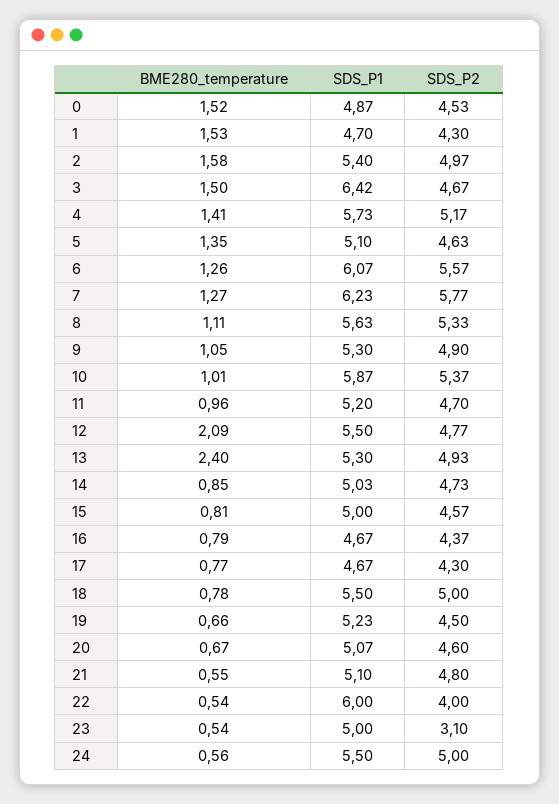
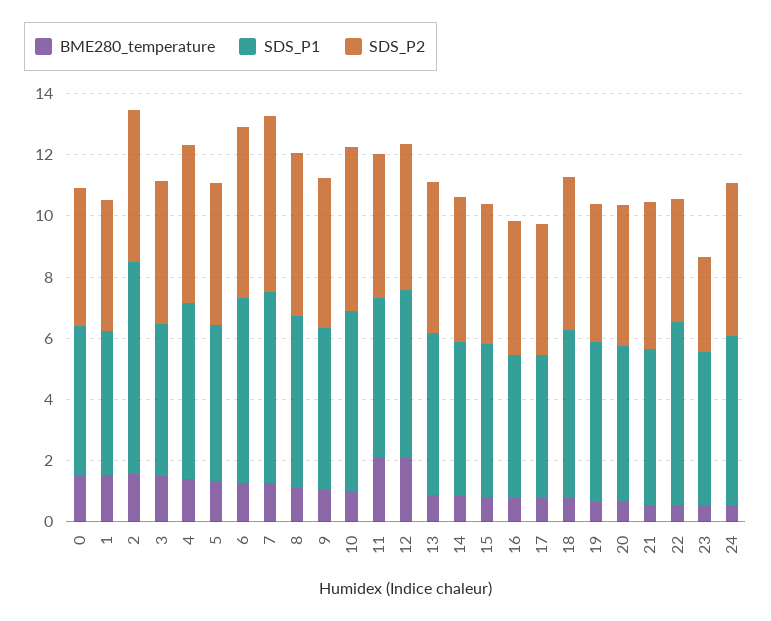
SDS_P1, 2: 5.4 -> 7
SDS_P1, 3: 6.42 -> 5
BME280_temperature, 11: 0.96 -> 2
BME280_temperature, 13: 2.4 -> 1

